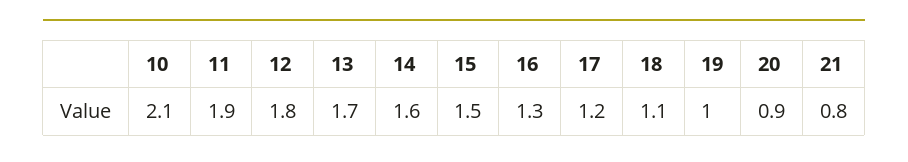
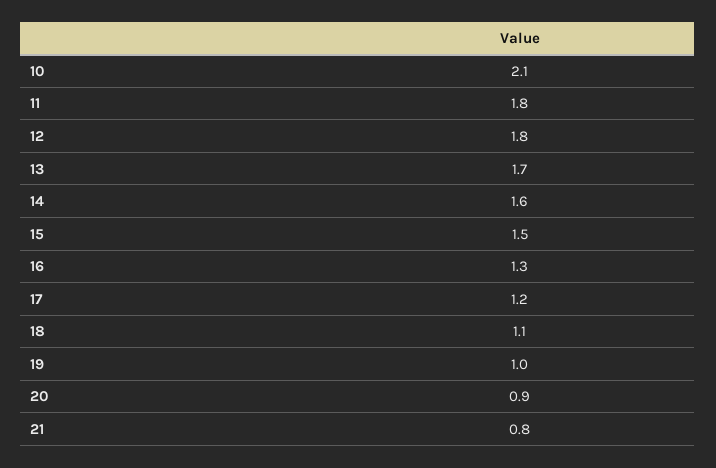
11: 1.9 -> 1.8

